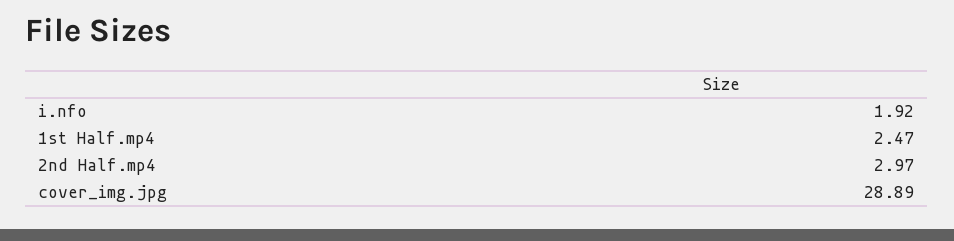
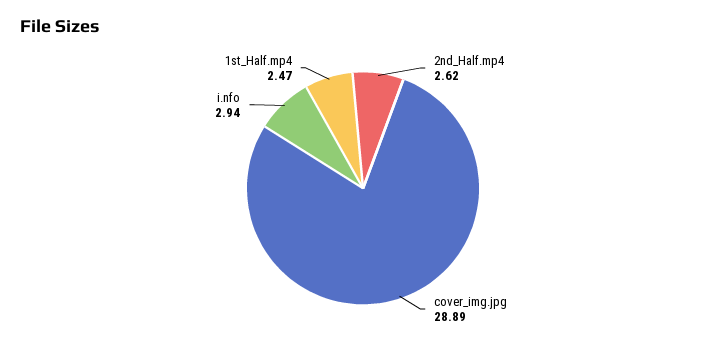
i.nfo: 1.92 -> 2.94
2nd Half.mp4: 2.97 -> 2.62

